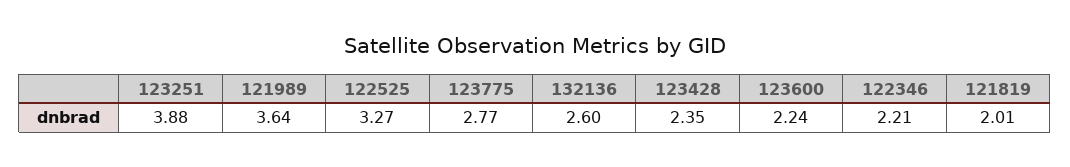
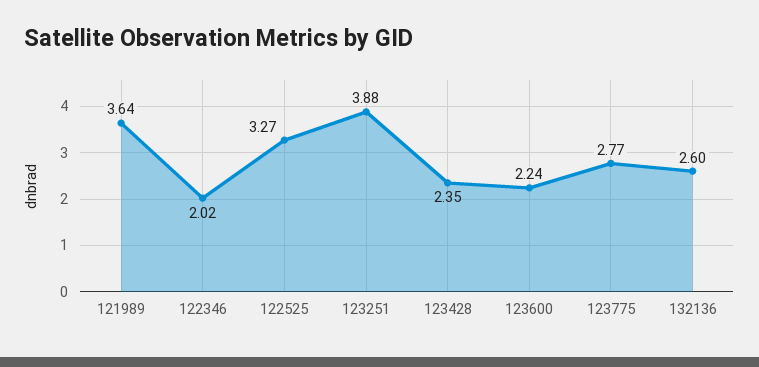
122346: 2.21 -> 2.02
121819: 2.01 -> none

